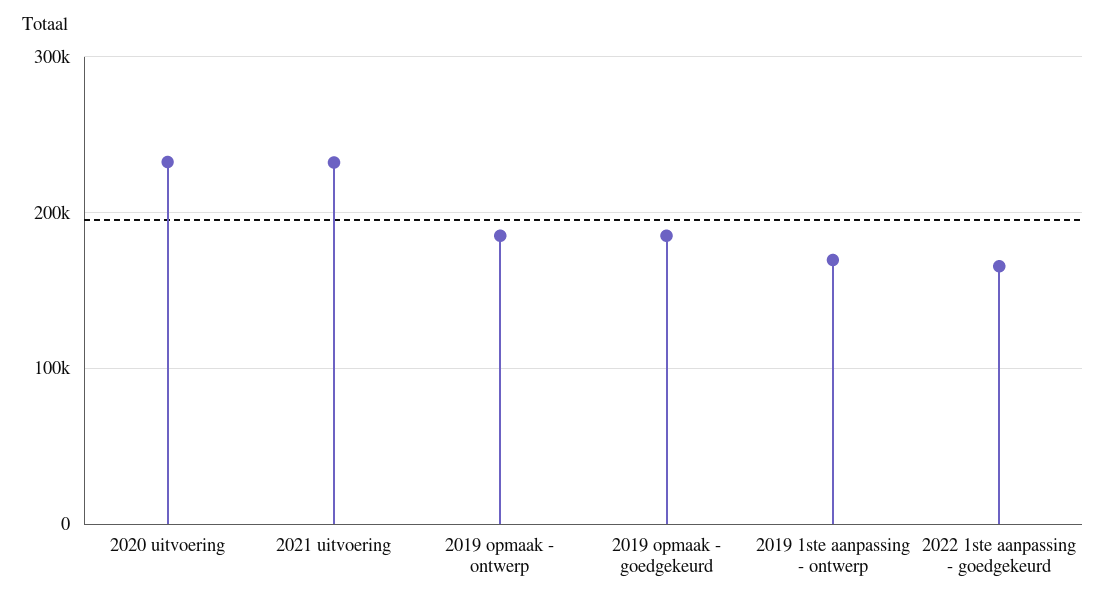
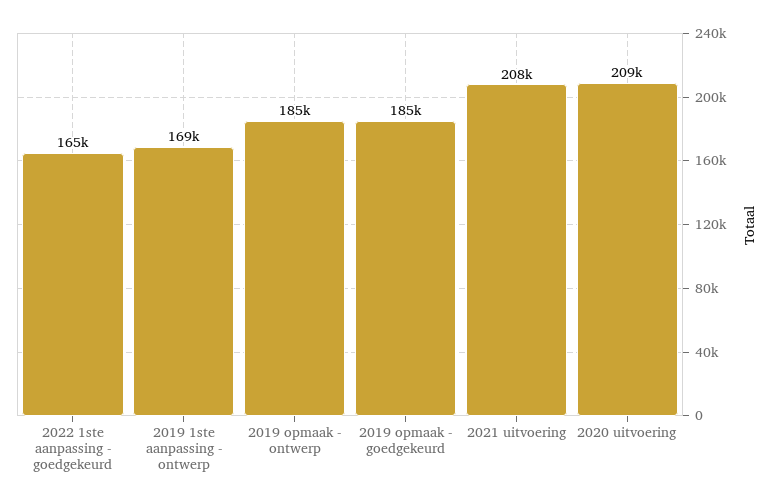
2020 uitvoering: 230000 -> 209000
2021 uitvoering: 230000 -> 208000

